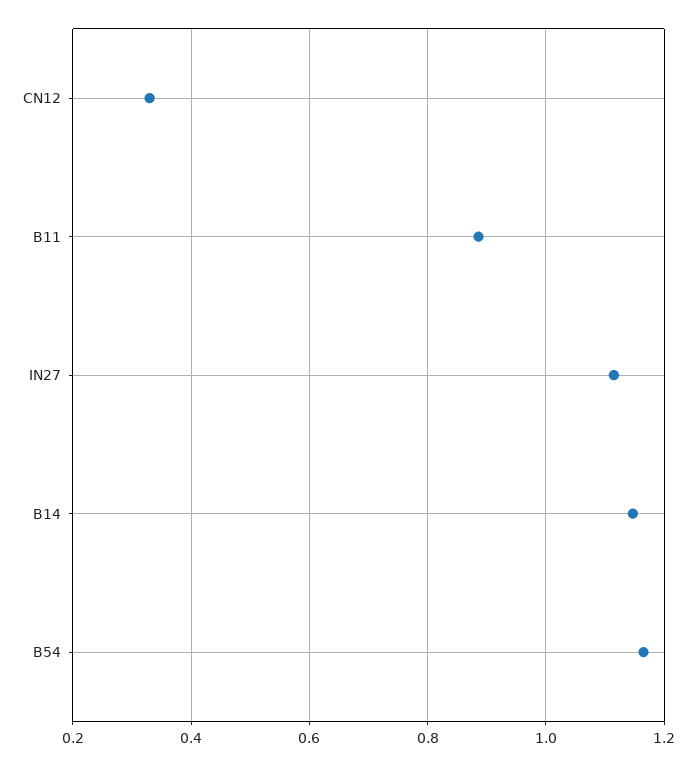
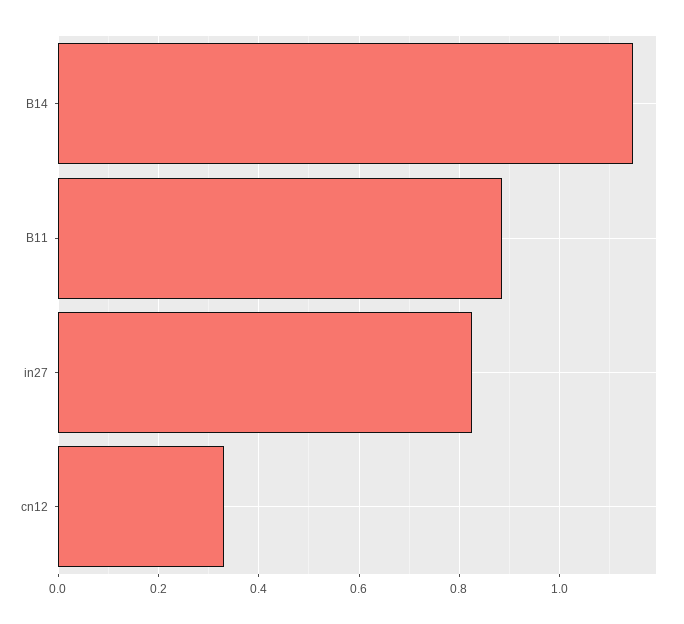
IN27: 1.12 -> 0.82
B54: 1.16 -> none

